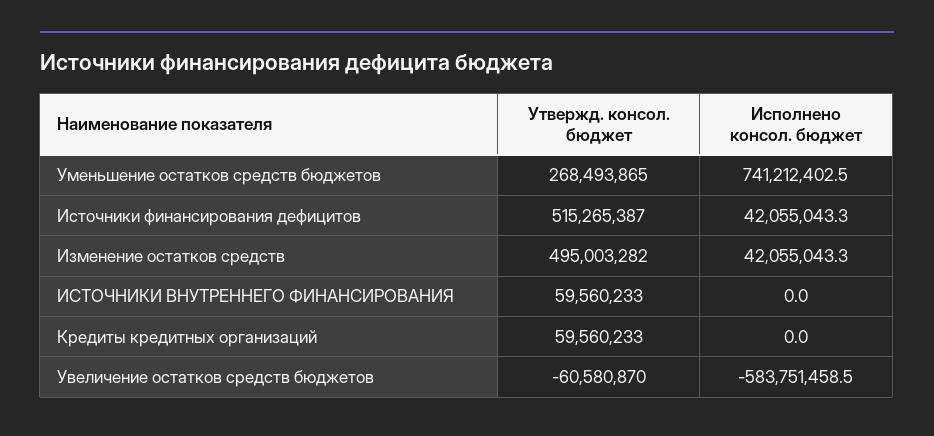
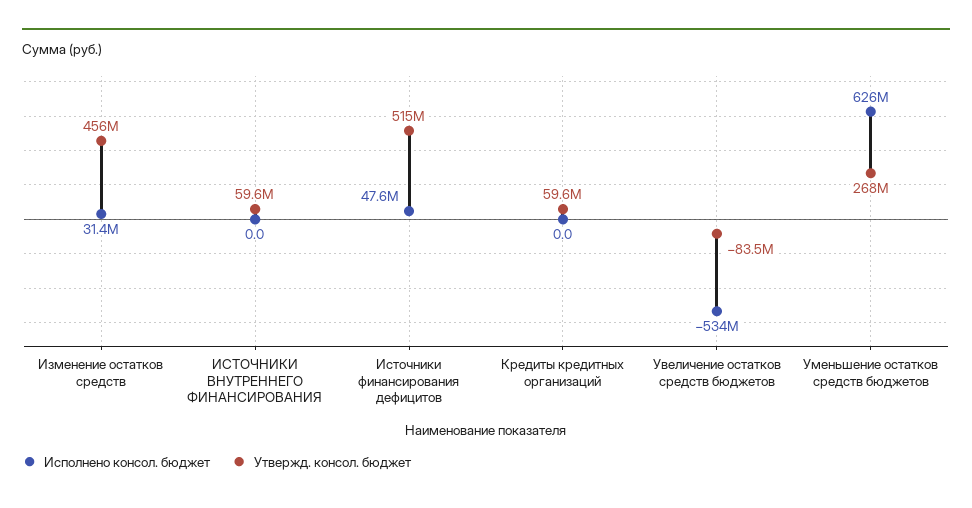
Исполнено консол. бюджет, Уменьшение остатков средств бюджетов: 741212402.5 -> 626000000
Исполнено консол. бюджет, Источники финансирования дефицитов: 42055043.3 -> 47600000
Утвержд. консол. бюджет, Изменение остатков средств: 495003282 -> 456000000
Исполнено консол. бюджет, Изменение остатков средств: 42055043.3 -> 31400000
Утвержд. консол. бюджет, Увеличение остатков средств бюджетов: -60580870 -> -83500000
Исполнено консол. бюджет, Увеличение остатков средств бюджетов: -583751458.5 -> -534000000

